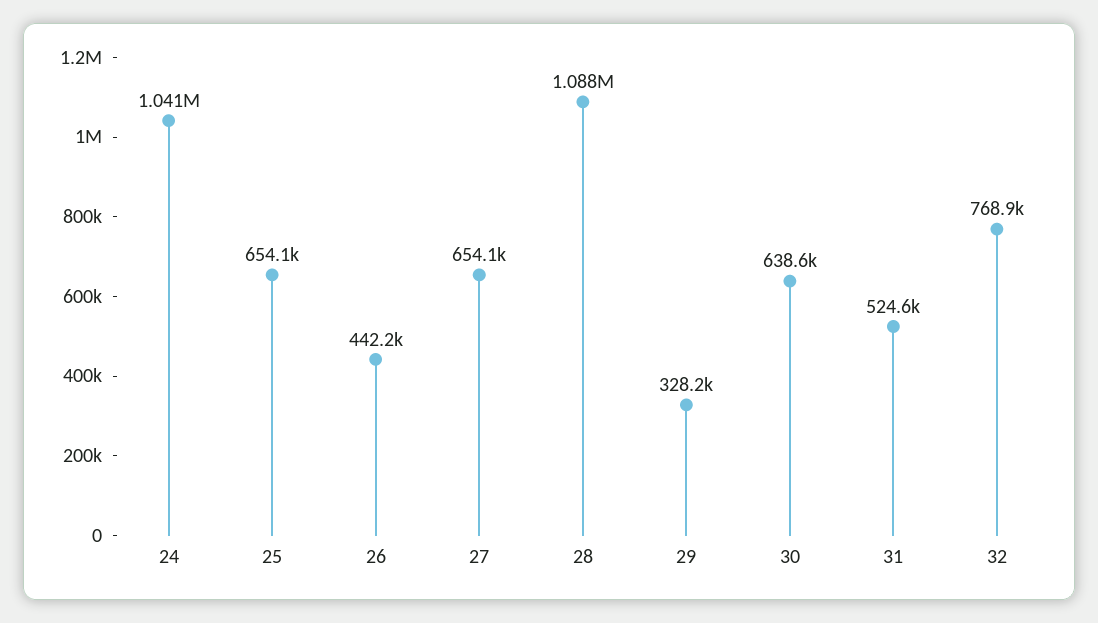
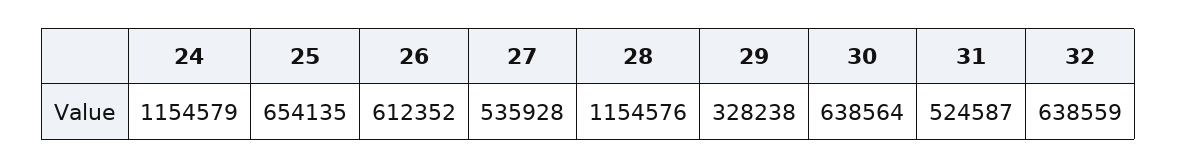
24: 1041000 -> 1154579
26: 442200 -> 612352
27: 654100 -> 535928
28: 1088000 -> 1154576
32: 768900 -> 638559

